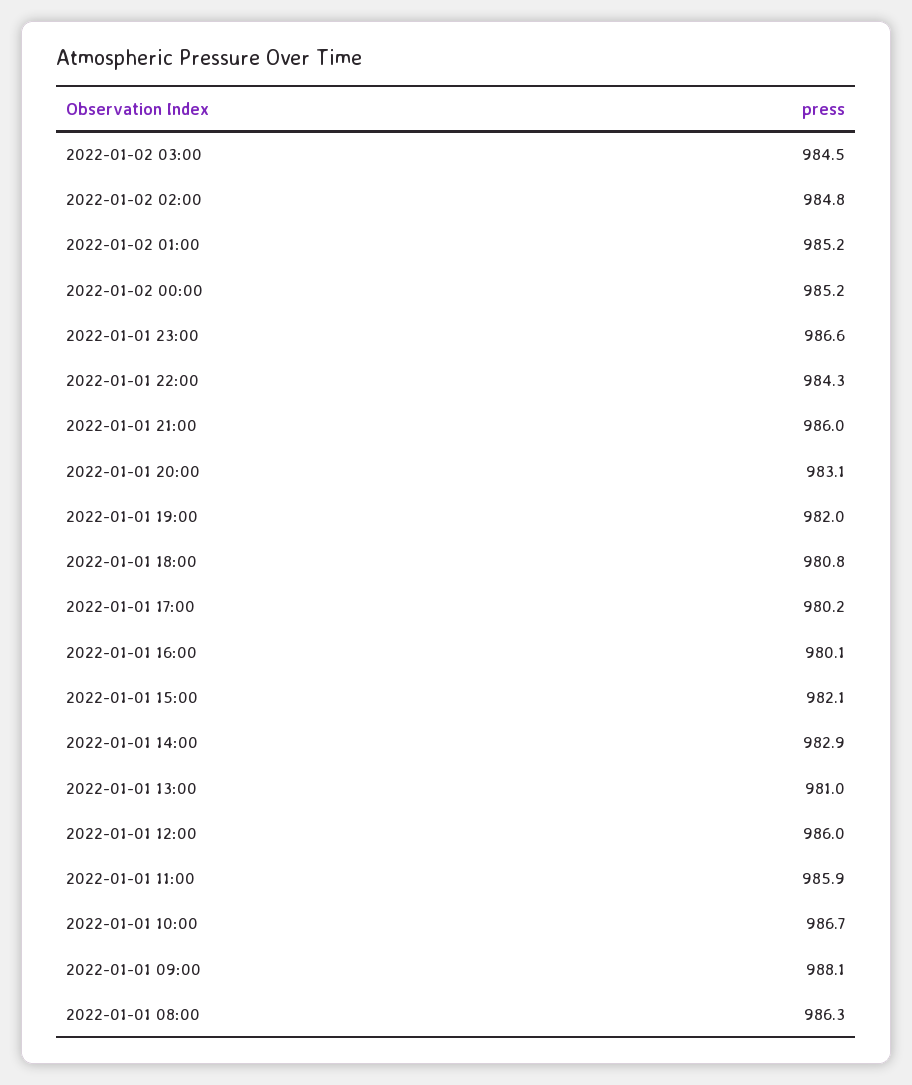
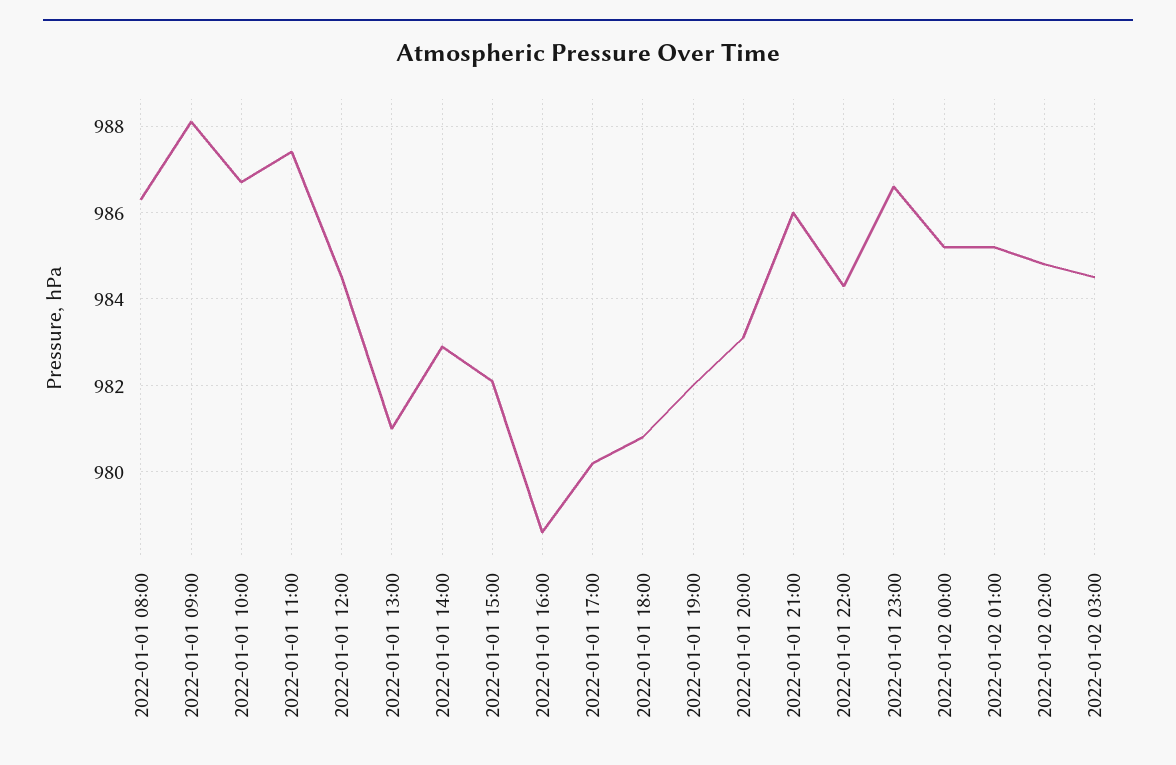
2022-01-01 16:00: 980.1 -> 978.5
2022-01-01 12:00: 986 -> 984.5
2022-01-01 11:00: 985.9 -> 987.5

